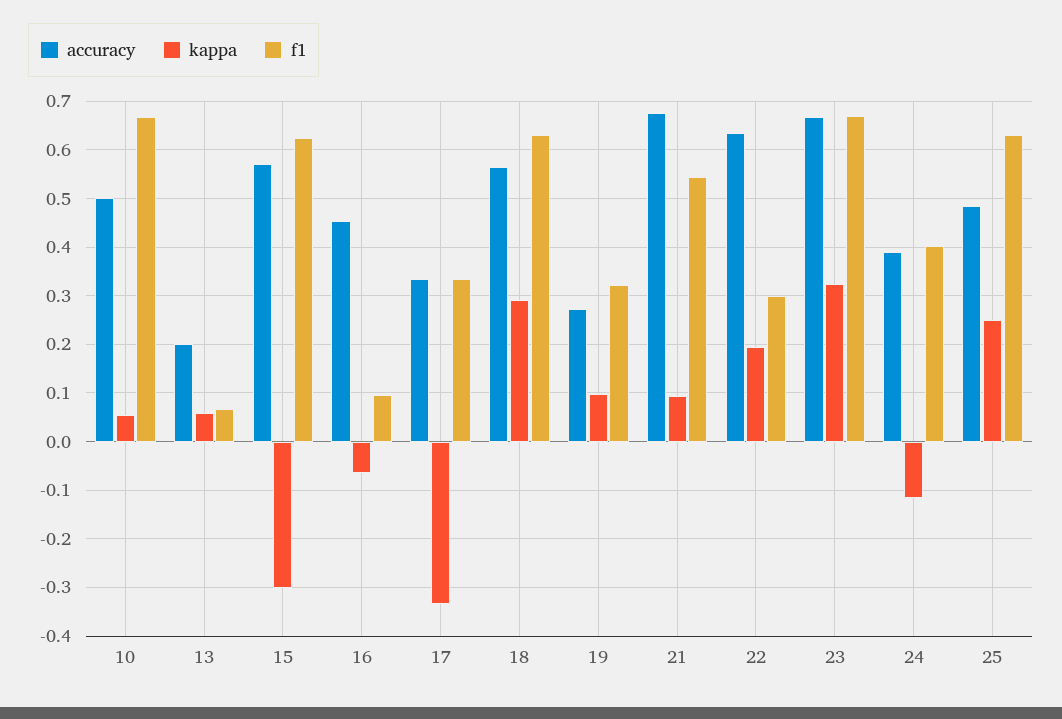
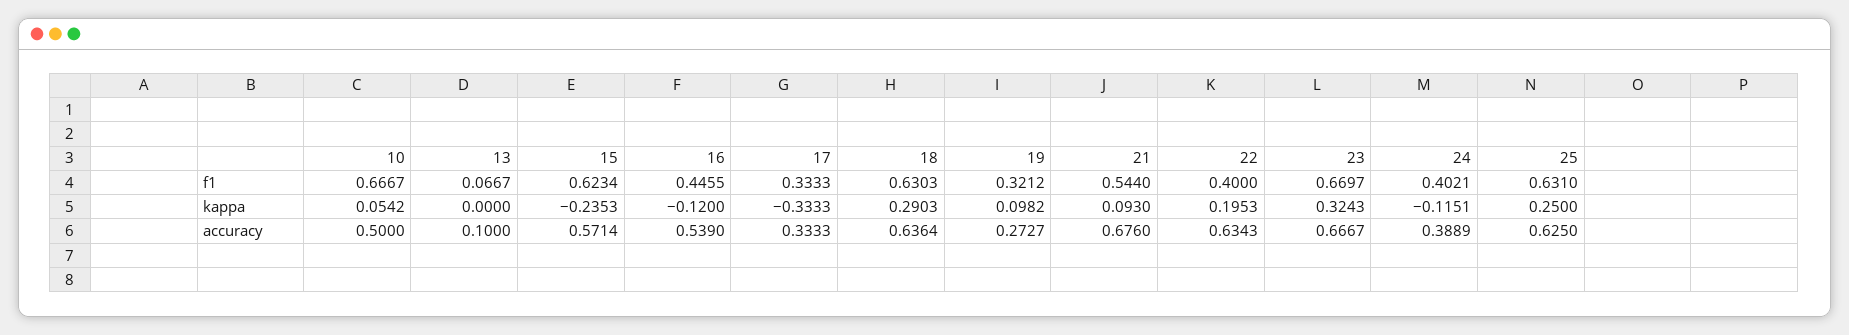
accuracy, 13: 0.2 -> 0.1
kappa, 13: 0.06 -> 0
kappa, 15: -0.3 -> -0.2353
accuracy, 16: 0.46 -> 0.539
kappa, 16: -0.06 -> -0.12
f1, 16: 0.1 -> 0.4455
accuracy, 18: 0.56 -> 0.6364
f1, 22: 0.3 -> 0.4
accuracy, 25: 0.48 -> 0.625

